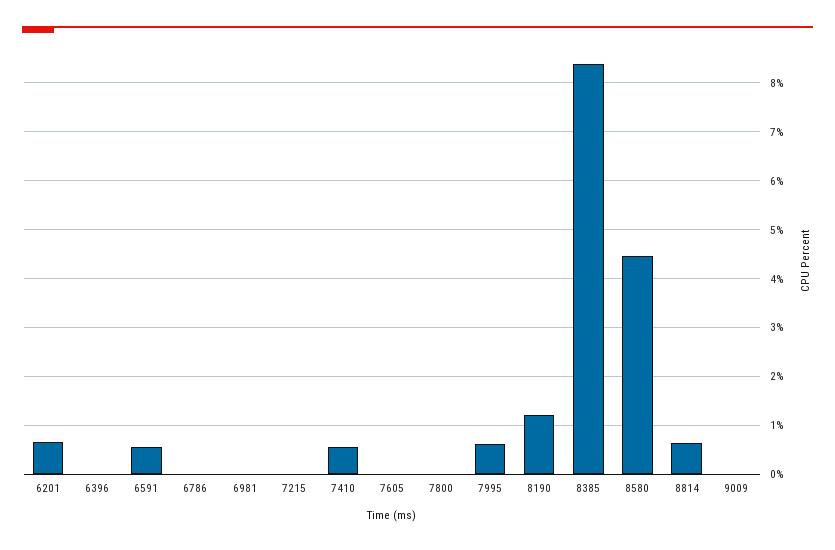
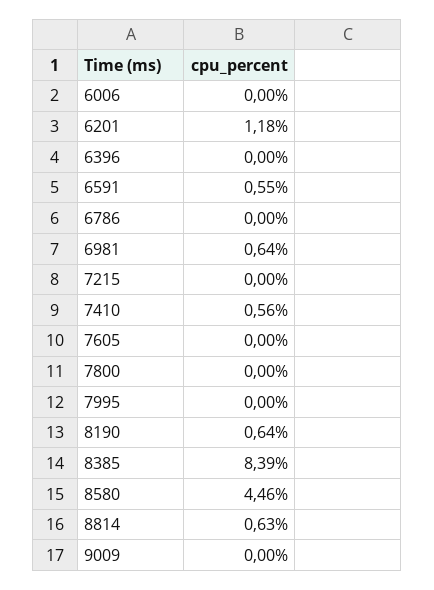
6201: 0.6 -> 1.18
6981: 0 -> 0.64
7995: 0.6 -> 0
8190: 1.2 -> 0.64
6006: none -> 0

